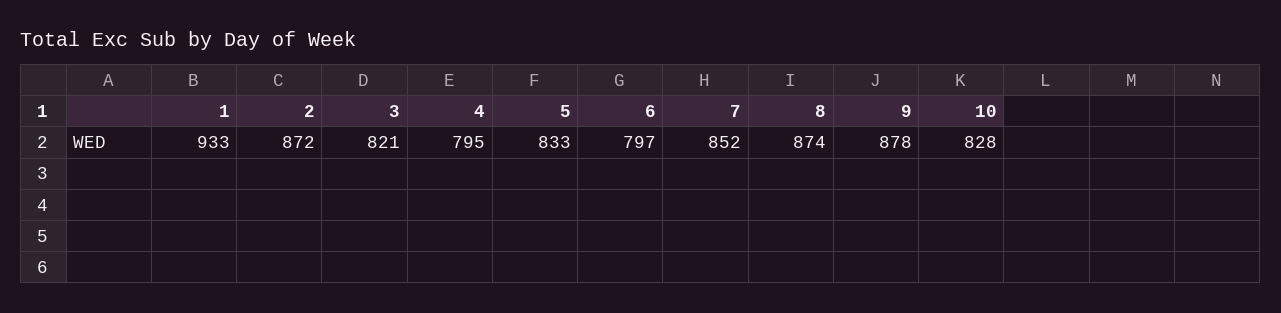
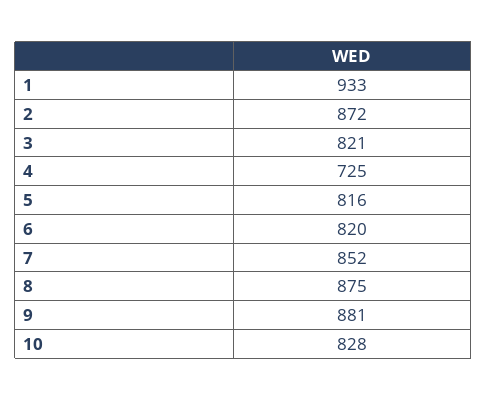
4: 795 -> 725
5: 833 -> 816
6: 797 -> 820
8: 874 -> 875
9: 878 -> 881

